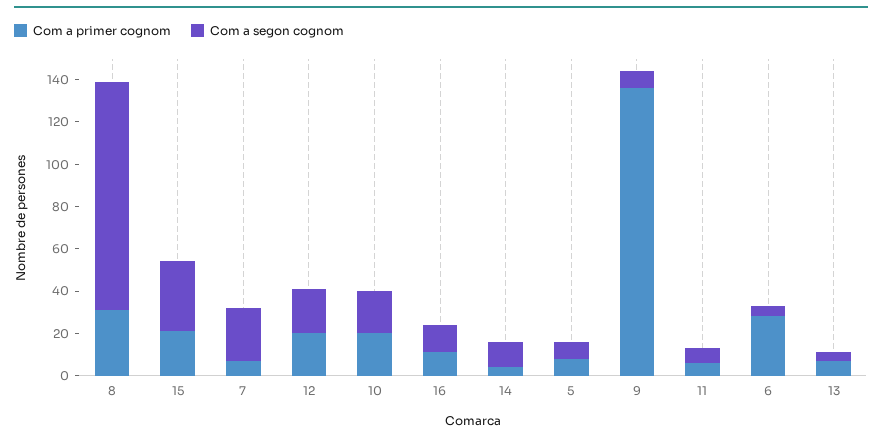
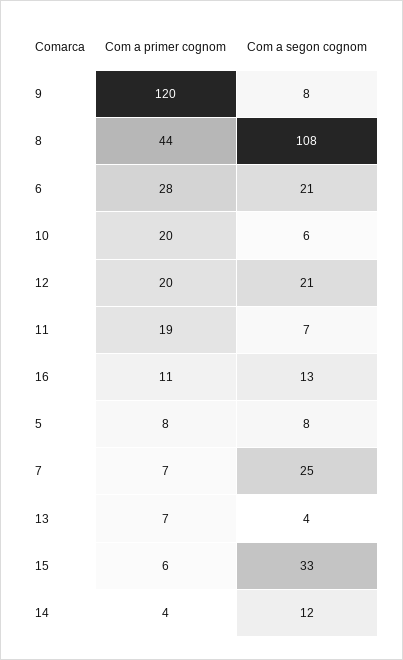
Com a primer cognom, 8: 30 -> 44
Com a primer cognom, 15: 20 -> 6
Com a segon cognom, 10: 20 -> 6
Com a primer cognom, 9: 135 -> 120
Com a primer cognom, 11: 5 -> 19
Com a segon cognom, 6: 5 -> 21

